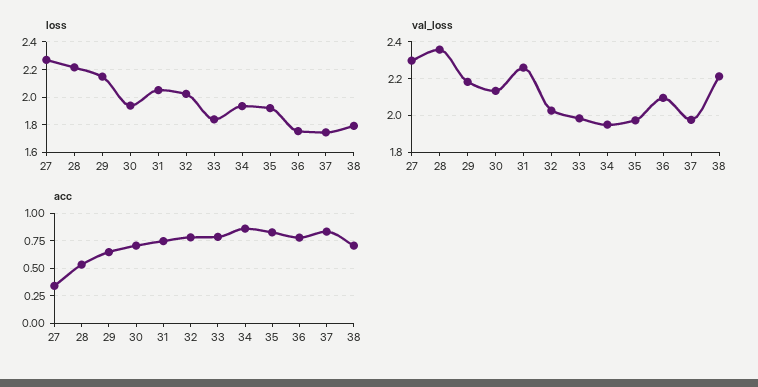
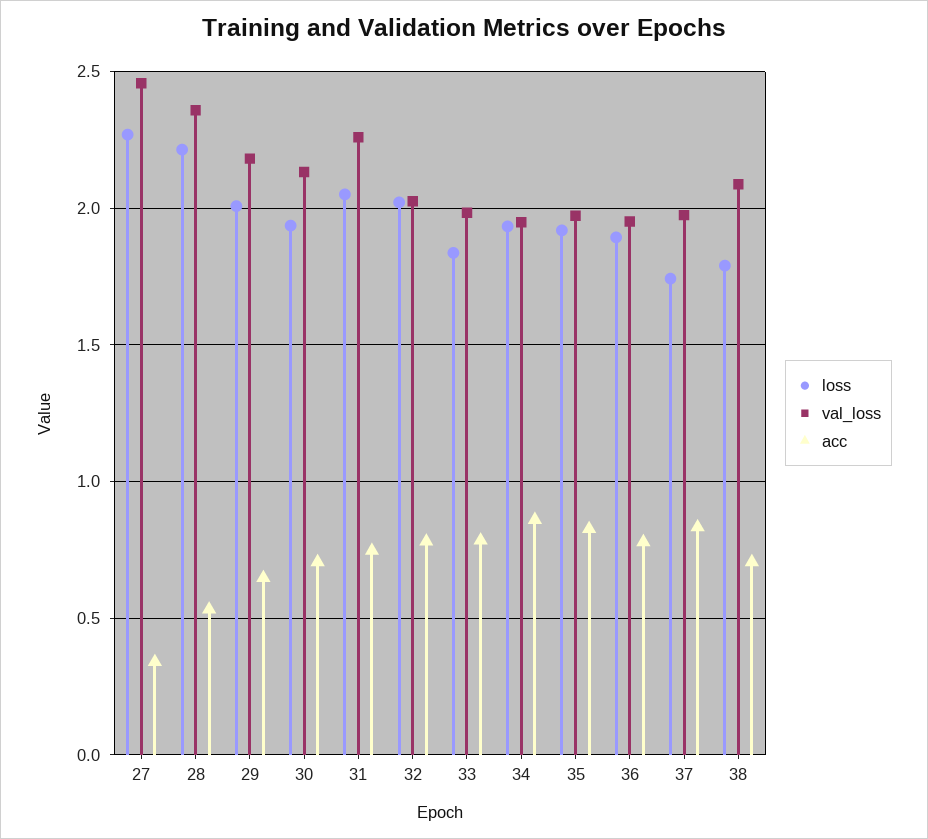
loss, 29: 2.15 -> 2
loss, 36: 1.75 -> 1.9
val_loss, 27: 2.3 -> 2.45
val_loss, 36: 2.1 -> 1.95
val_loss, 38: 2.2 -> 2.1

